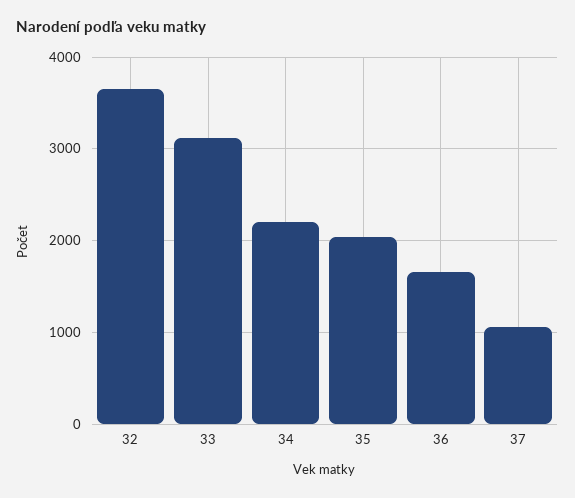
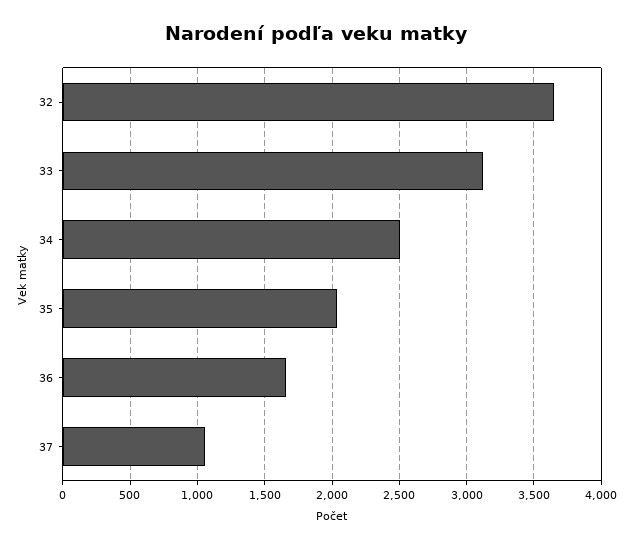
34: 2200 -> 2500

